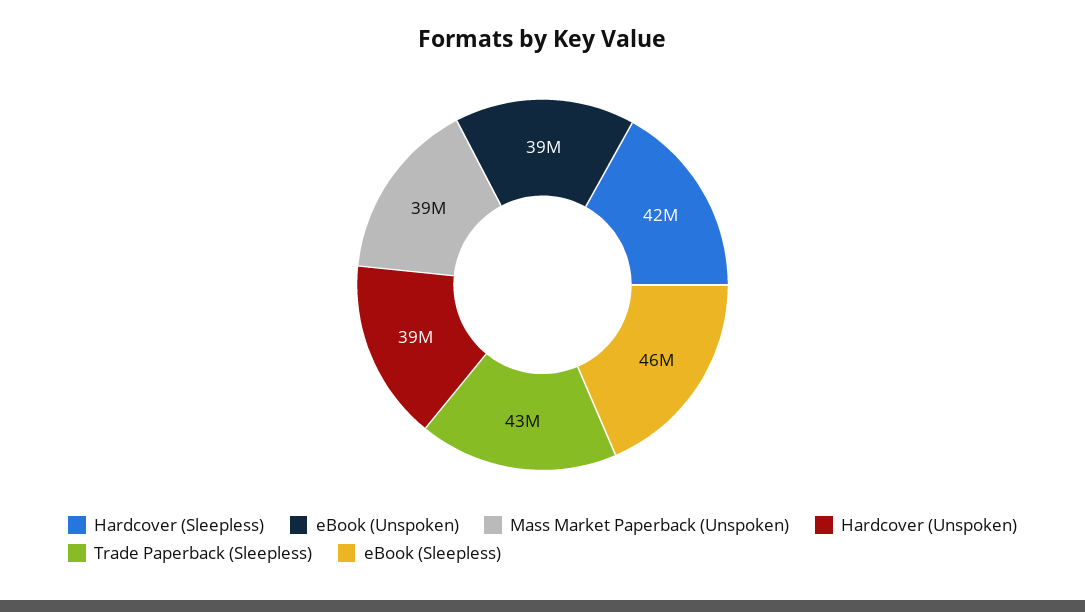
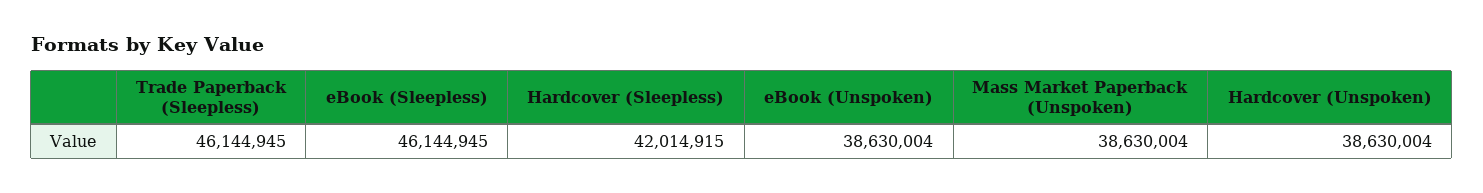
Trade Paperback (Sleepless): 43000000 -> 46144945

